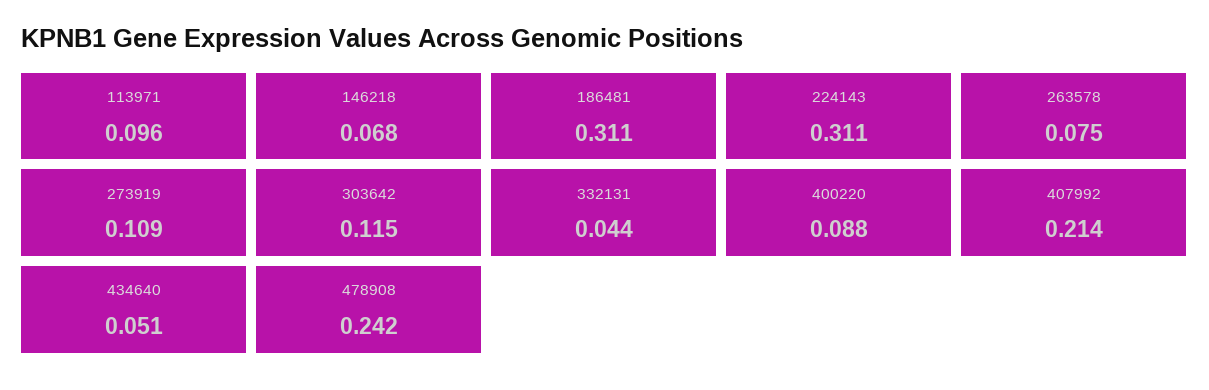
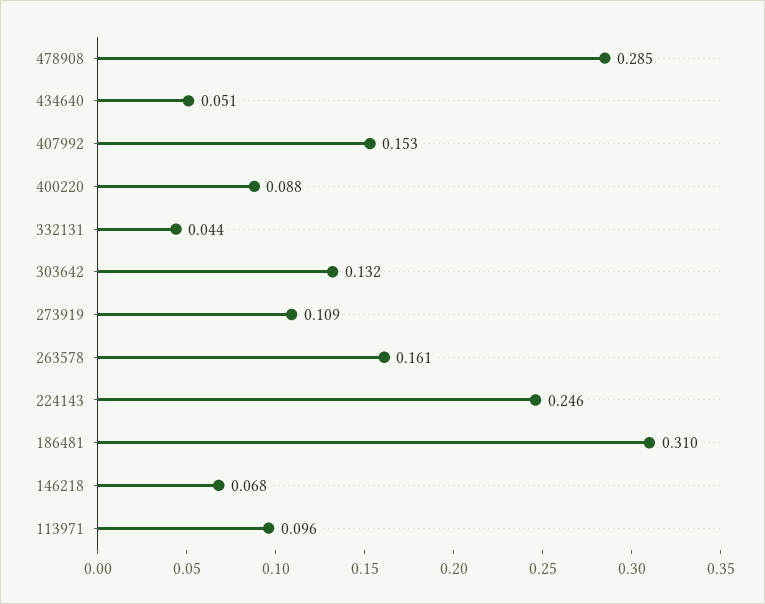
186481: 0.311 -> 0.31
224143: 0.311 -> 0.246
263578: 0.075 -> 0.161
303642: 0.115 -> 0.132
407992: 0.214 -> 0.153
478908: 0.242 -> 0.285

